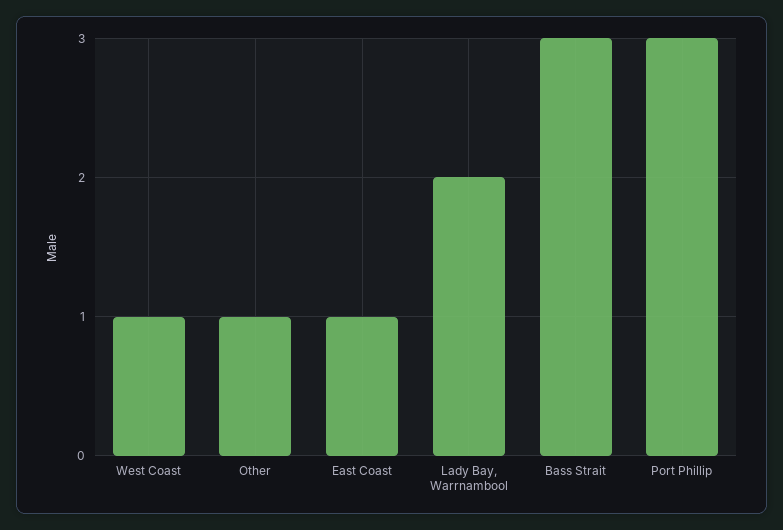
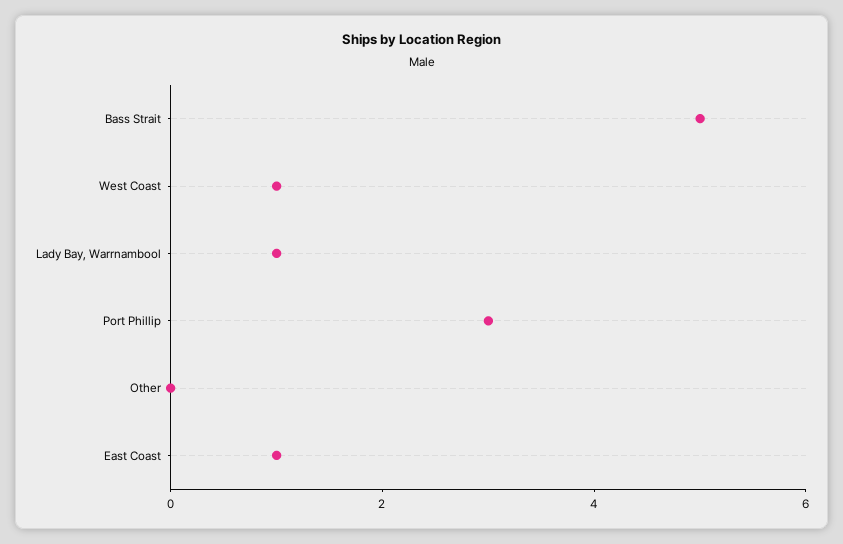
Other: 1 -> 0
Lady Bay, Warrnambool: 2 -> 1
Bass Strait: 3 -> 5

